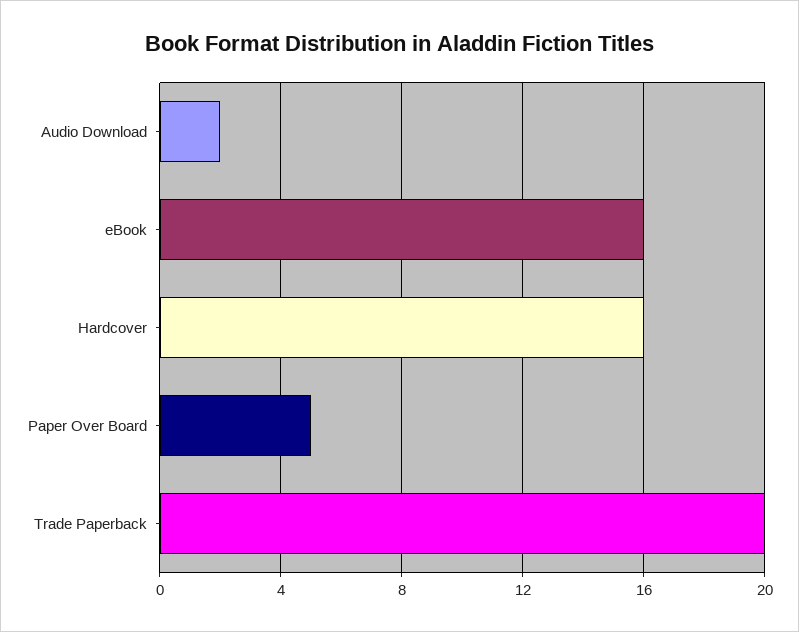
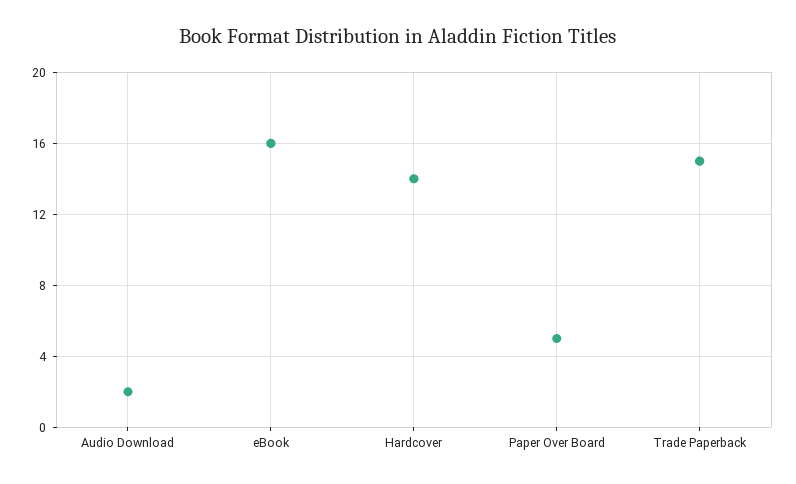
Hardcover: 16 -> 14
Trade Paperback: 20 -> 15

